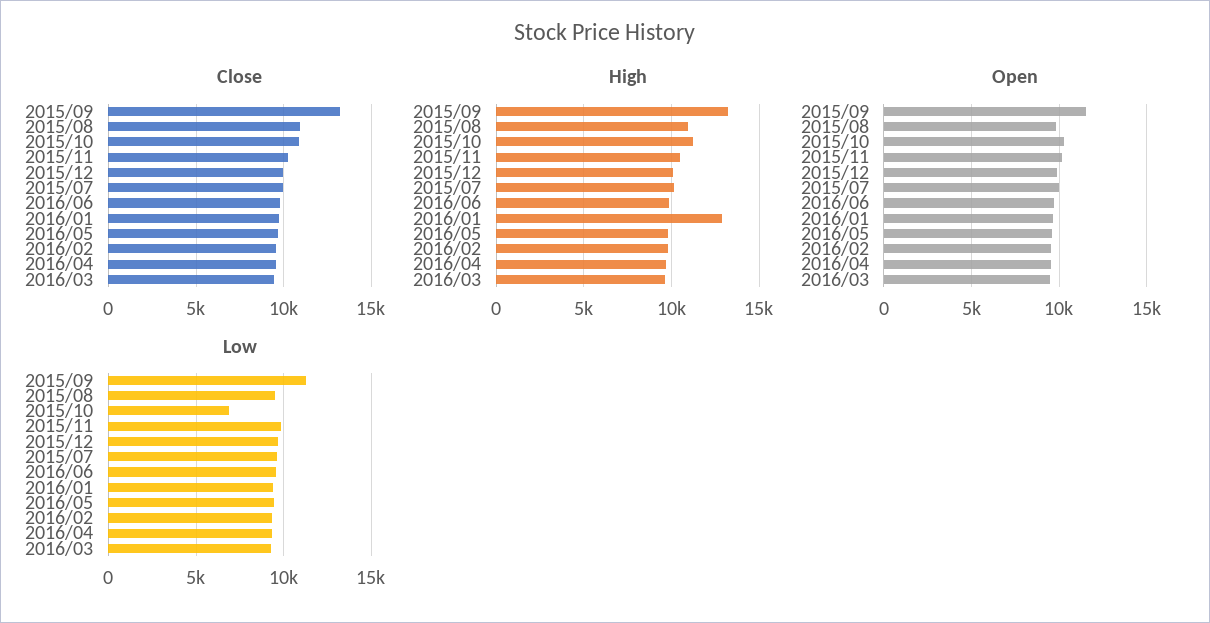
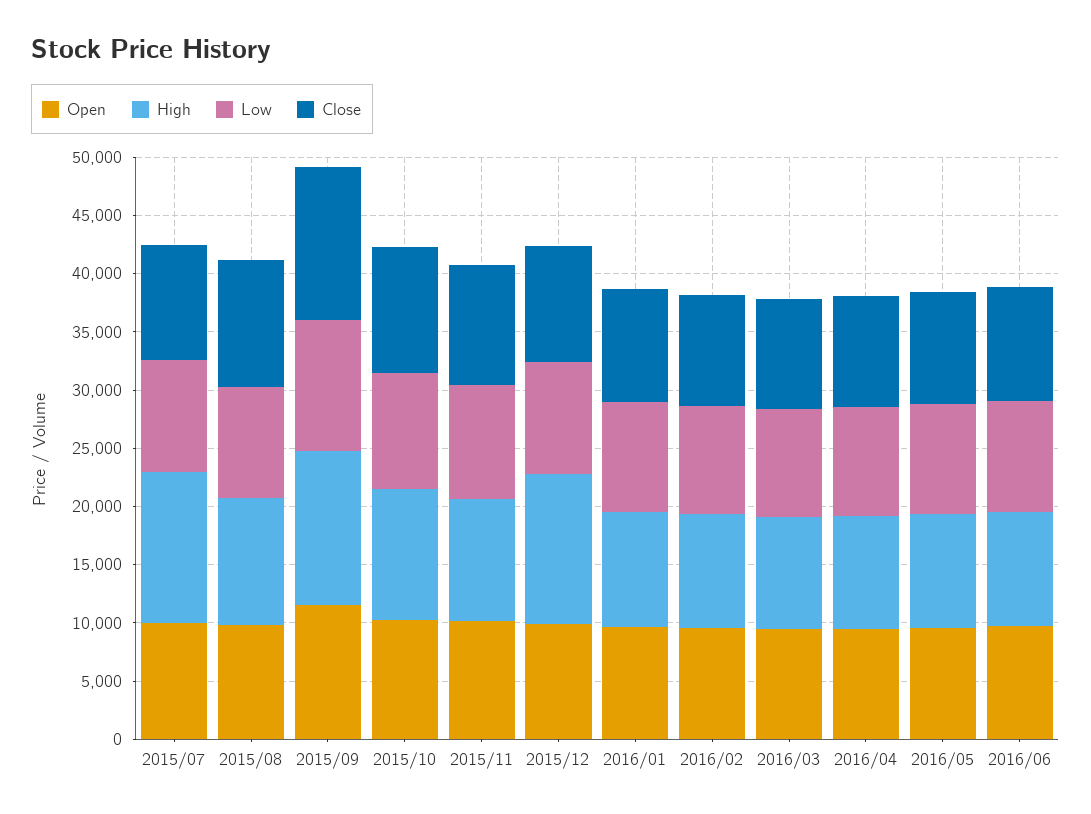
High, 2015/12: 10000 -> 13000
High, 2015/07: 10000 -> 13000
High, 2016/01: 13000 -> 10000
Low, 2015/10: 7000 -> 10000

